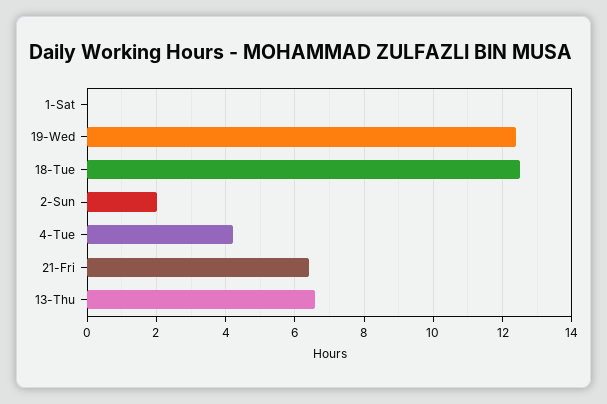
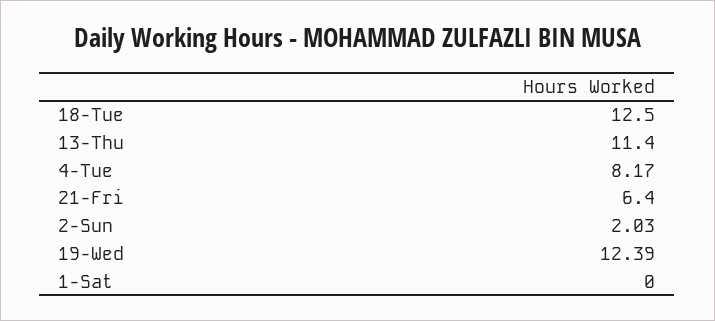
4-Tue: 4.2 -> 8.17
13-Thu: 6.6 -> 11.4

